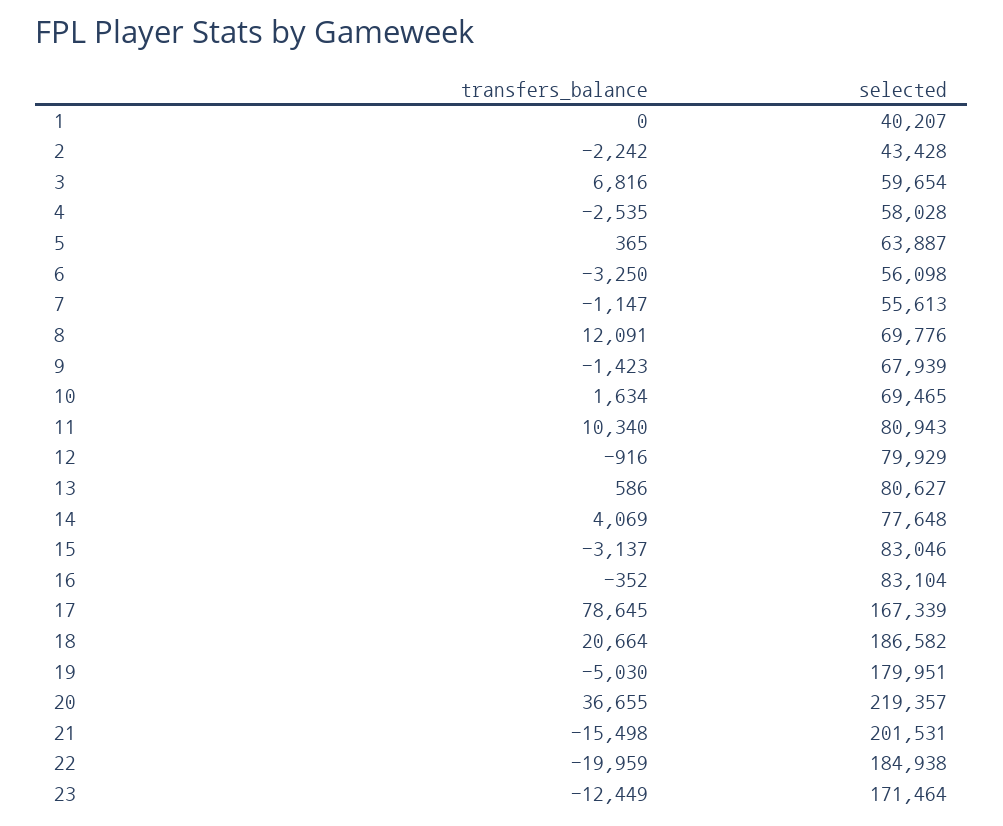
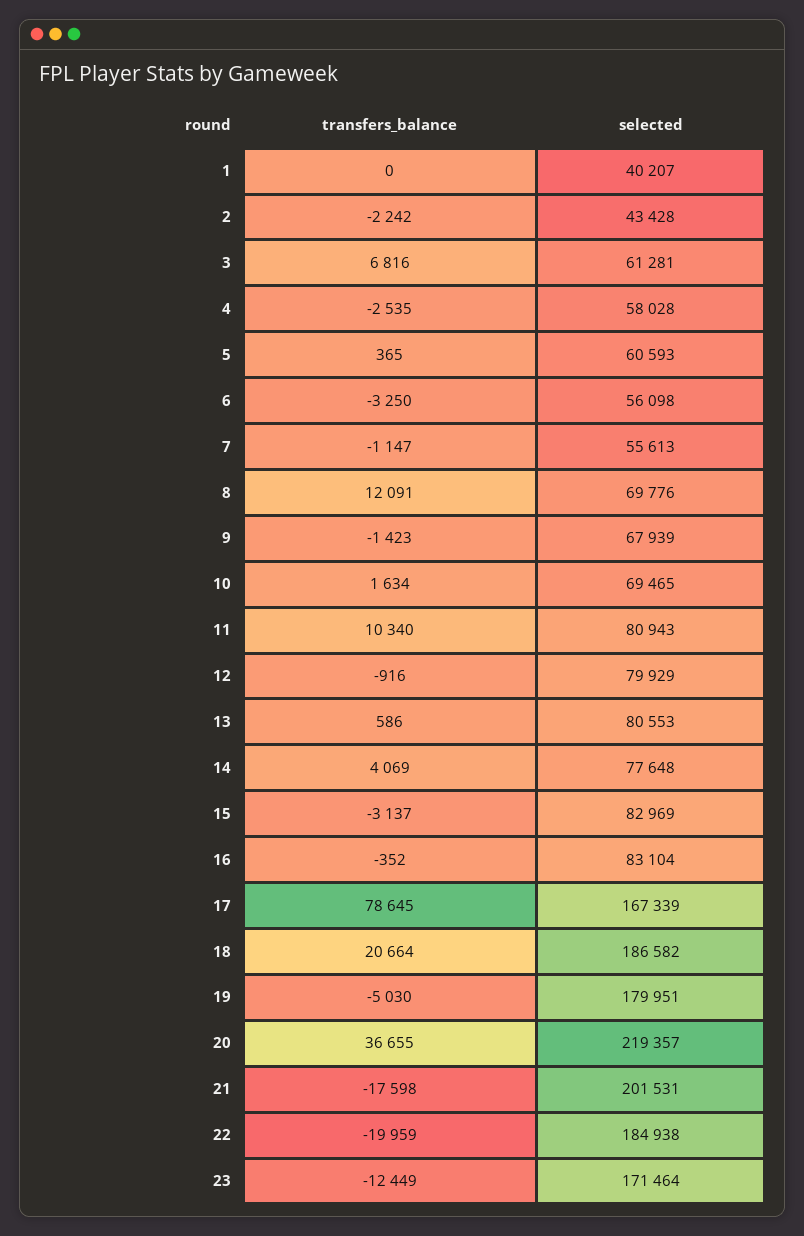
selected, 3: 59654 -> 61281
selected, 5: 63887 -> 60593
selected, 13: 80627 -> 80553
selected, 15: 83046 -> 82969
transfers_balance, 21: -15498 -> -17598

